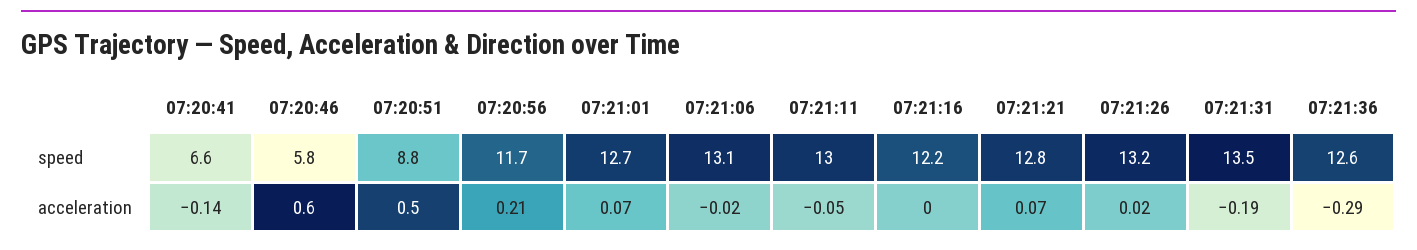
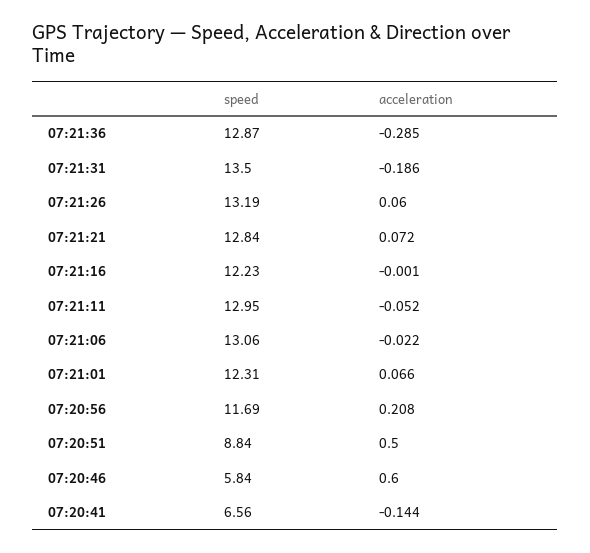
07:21:01, speed: 12.7 -> 12.31
07:21:36, speed: 12.6 -> 12.87
07:21:26, acceleration: 0.02 -> 0.06

